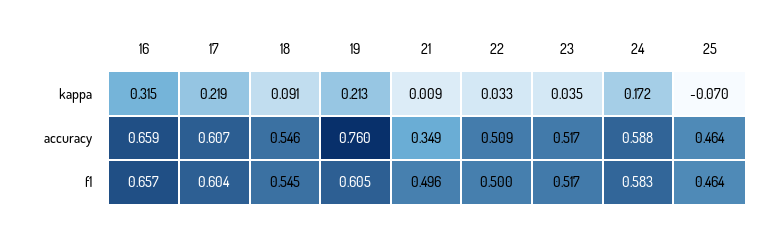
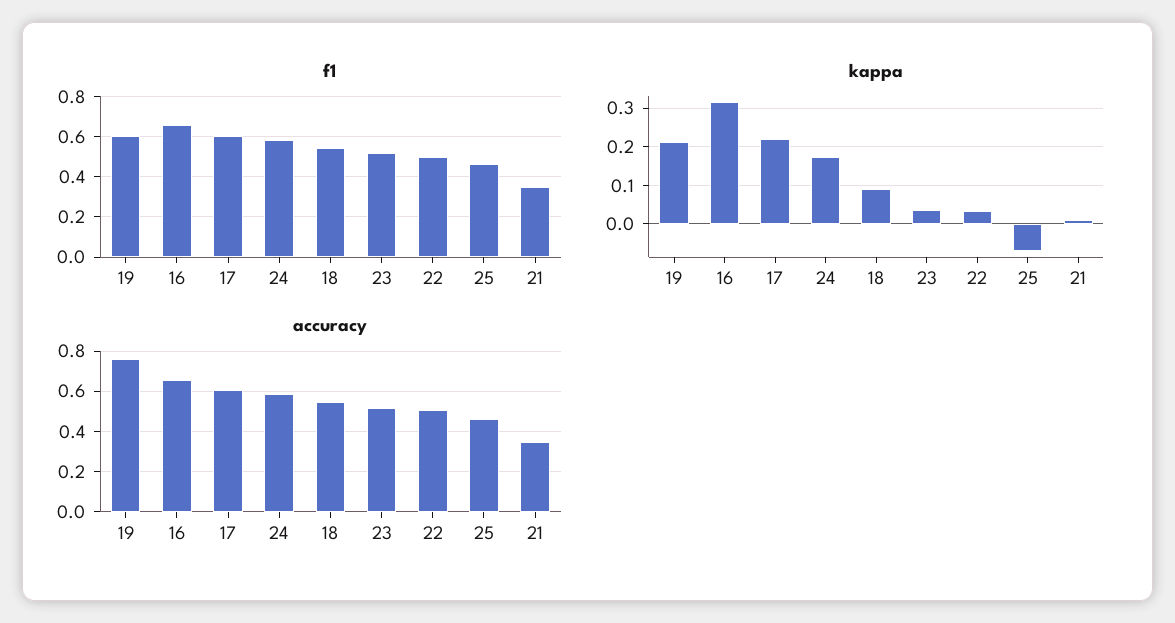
f1, 21: 0.496 -> 0.35

